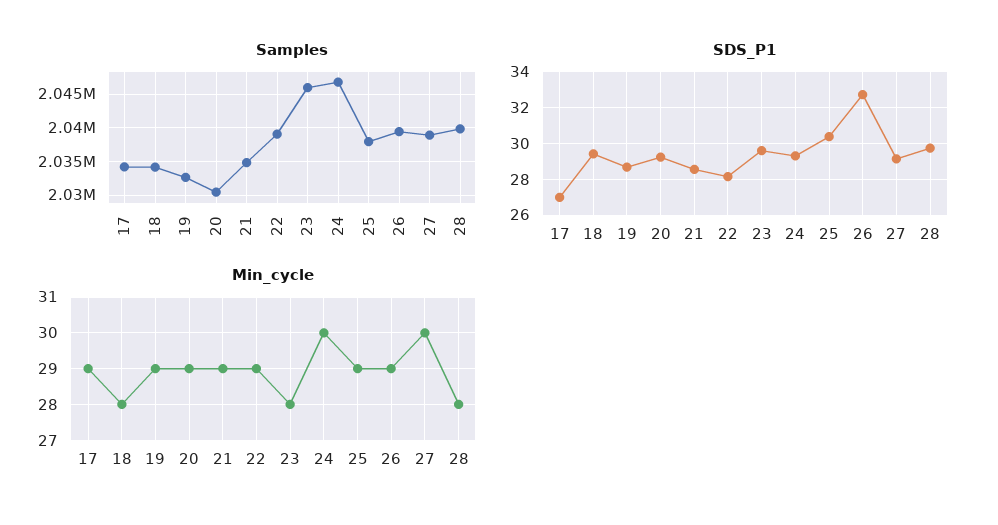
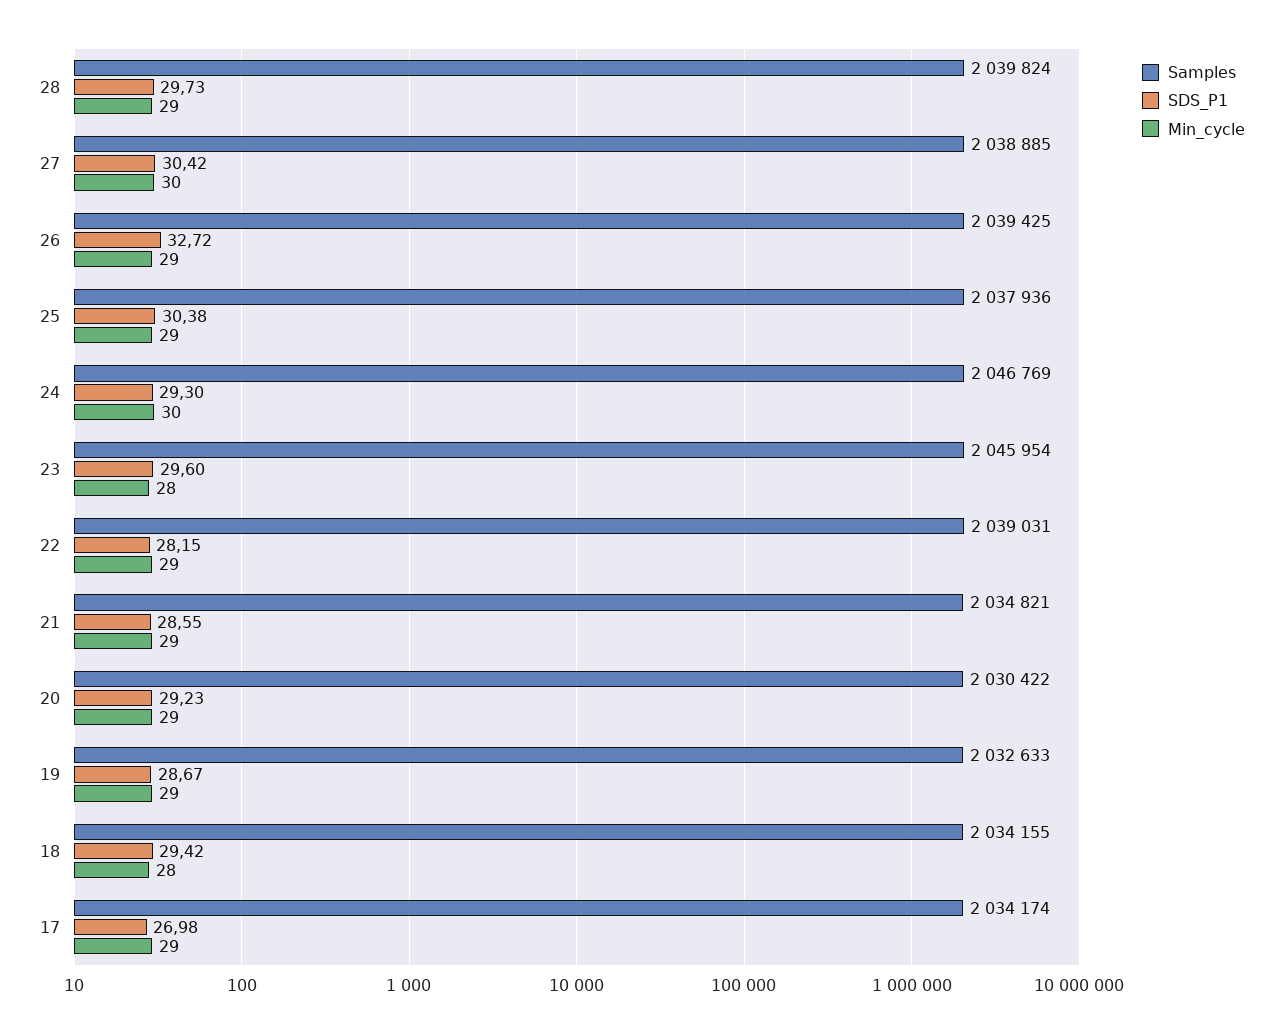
SDS_P1, 27: 29 -> 30.42
Min_cycle, 28: 28 -> 29

